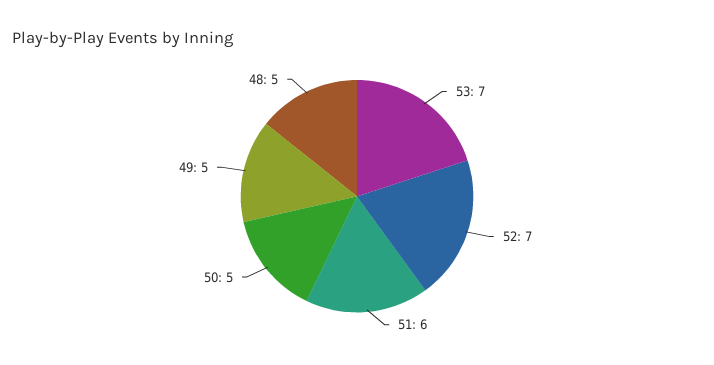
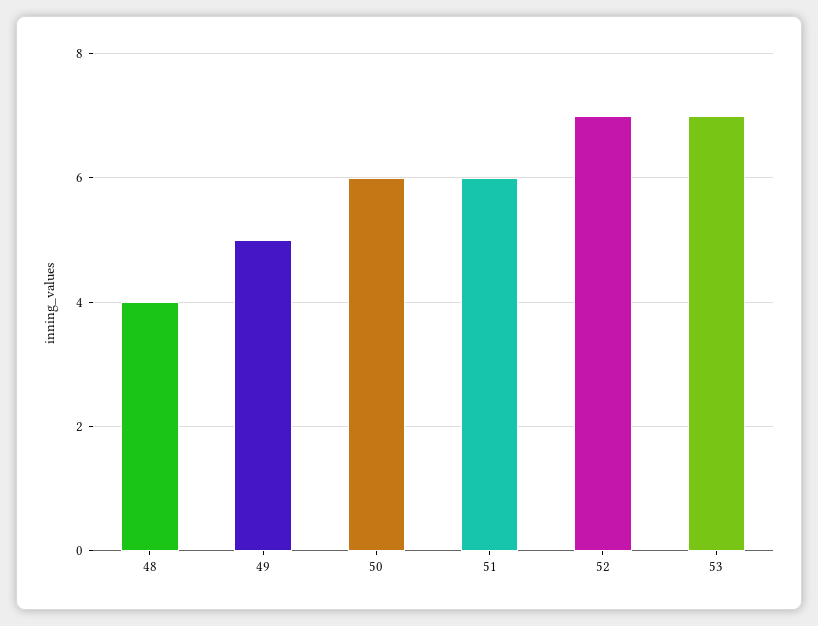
50: 5 -> 6
48: 5 -> 4

